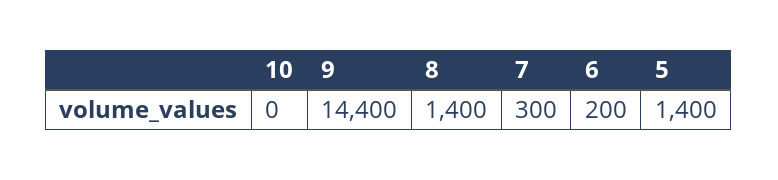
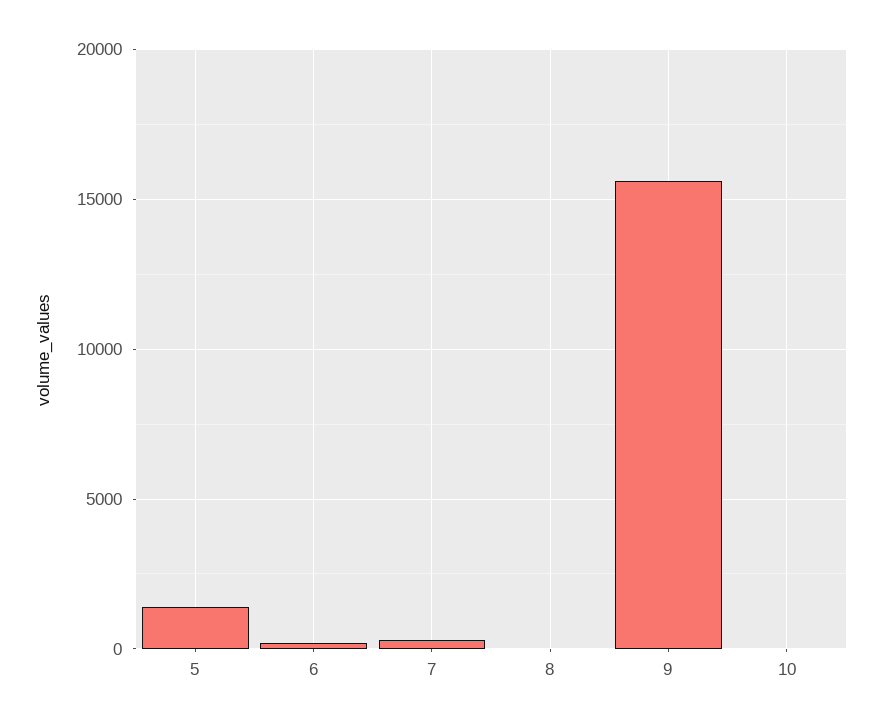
9: 14400 -> 15500
8: 1400 -> 0

